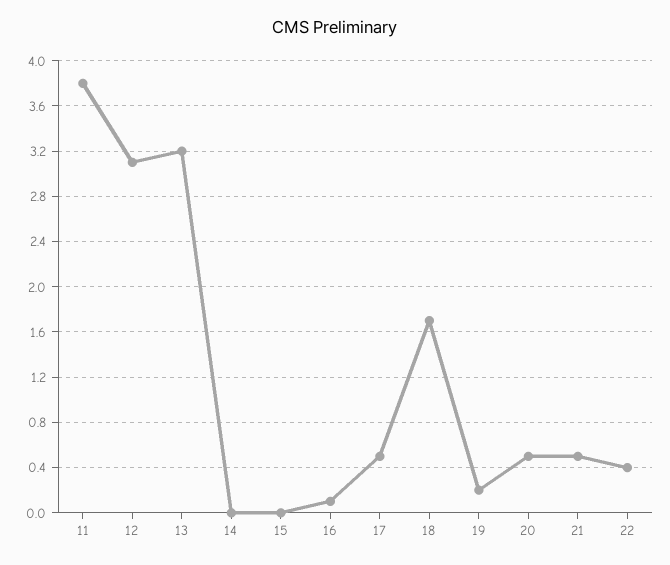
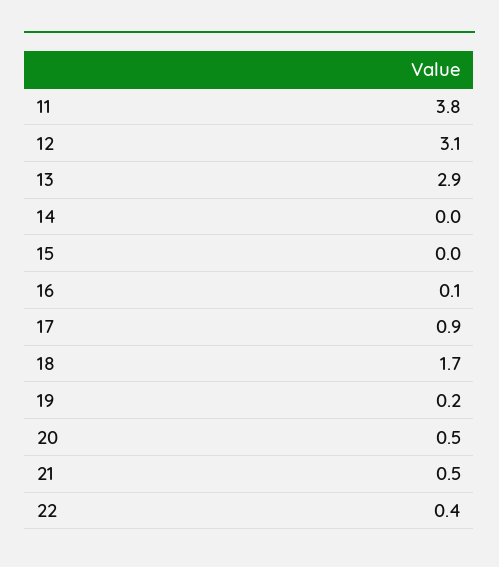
13: 3.2 -> 2.9
17: 0.5 -> 0.9

